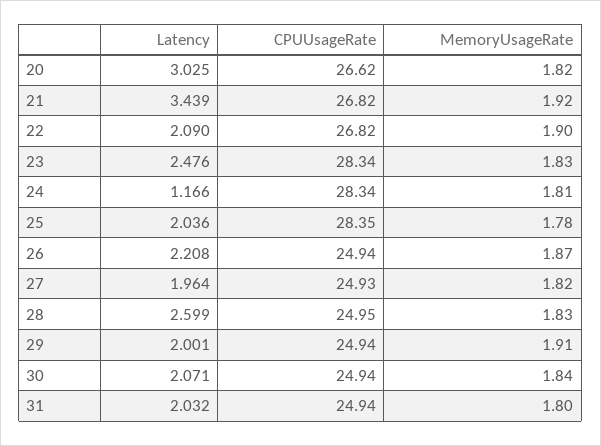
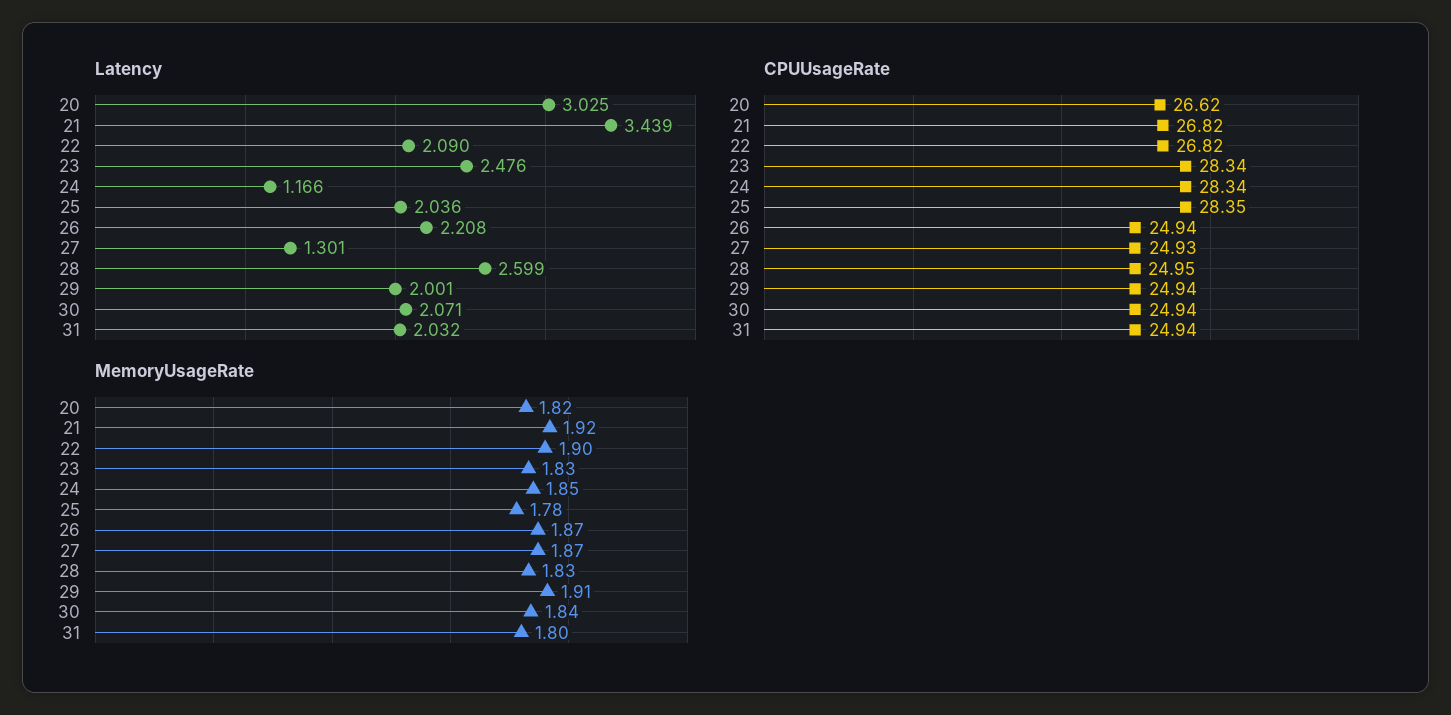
MemoryUsageRate, 24: 1.81 -> 1.85
Latency, 27: 1.964 -> 1.301
MemoryUsageRate, 27: 1.82 -> 1.87

